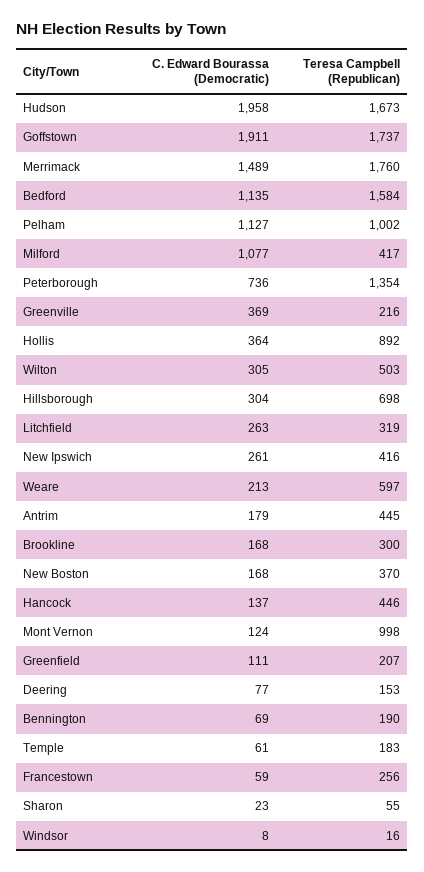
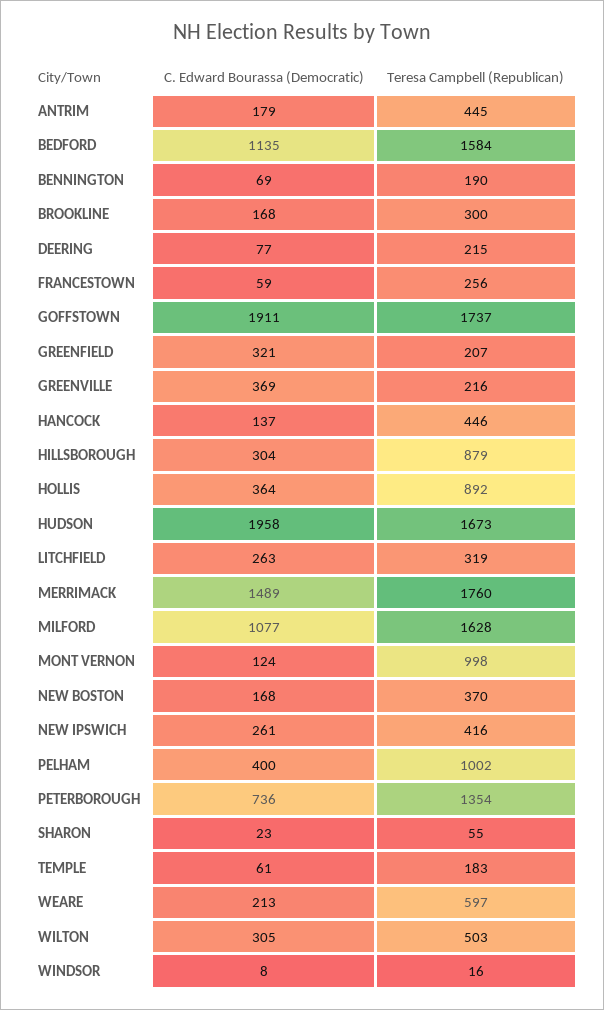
C. Edward Bourassa (Democratic), Pelham: 1127 -> 400
Teresa Campbell (Republican), Milford: 417 -> 1628
Teresa Campbell (Republican), Hillsborough: 698 -> 879
C. Edward Bourassa (Democratic), Greenfield: 111 -> 321
Teresa Campbell (Republican), Deering: 153 -> 215

